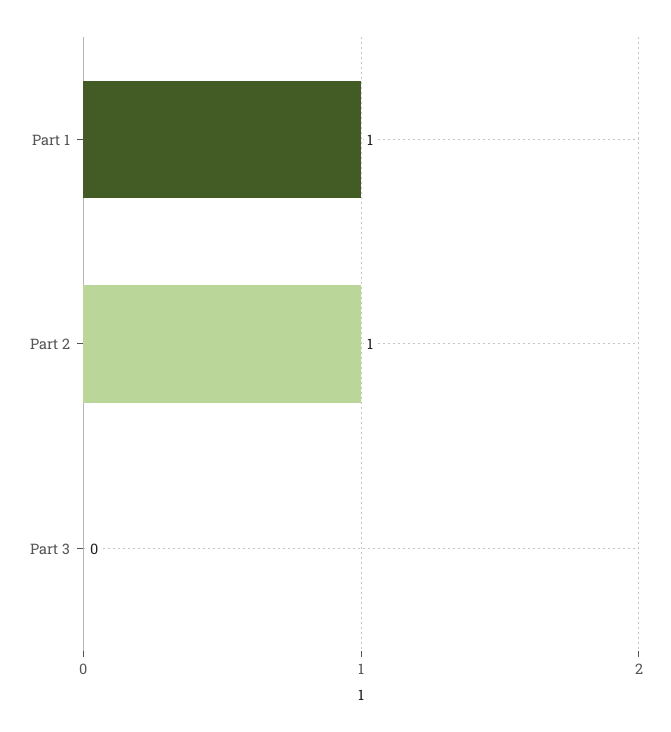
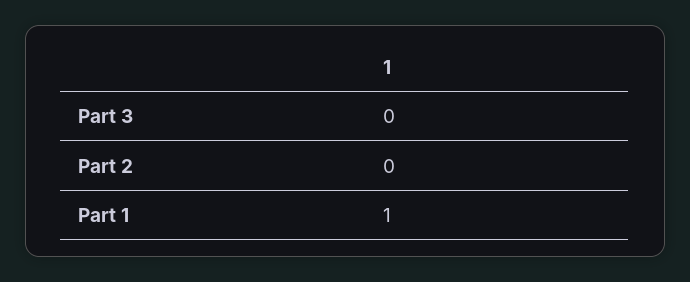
Part 2: 1 -> 0

